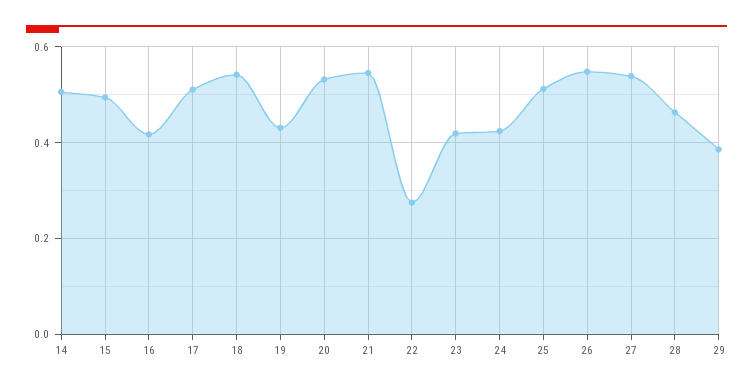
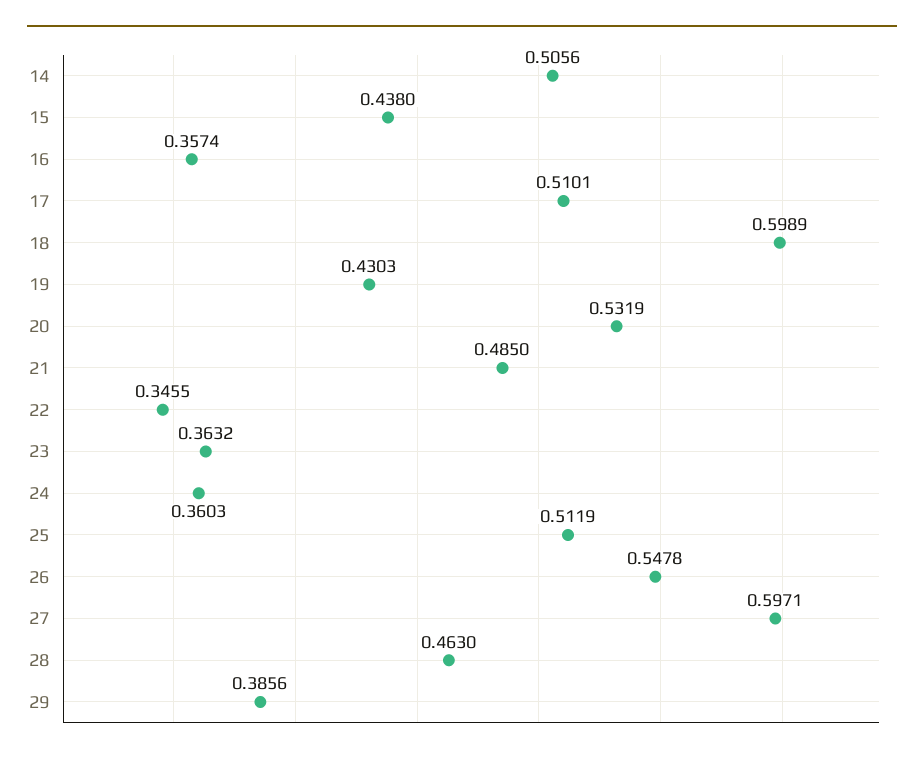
15: 0.5 -> 0.438
16: 0.42 -> 0.3574
18: 0.54 -> 0.5989
21: 0.54 -> 0.485
22: 0.28 -> 0.3455
23: 0.42 -> 0.3632
24: 0.42 -> 0.3603
27: 0.54 -> 0.5971

